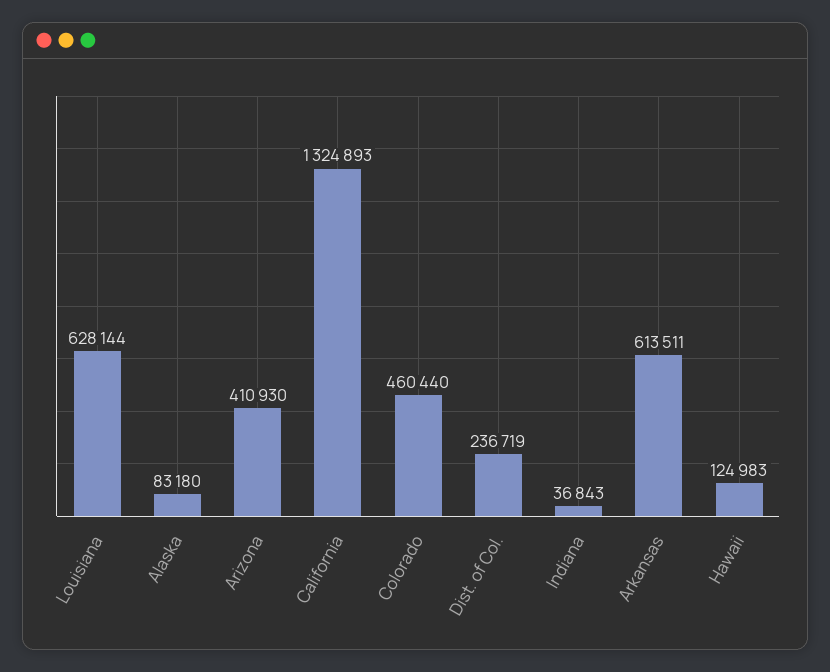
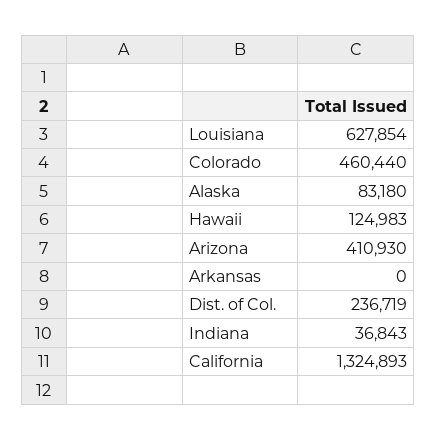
Louisiana: 628144 -> 627854
Arkansas: 613511 -> 0

